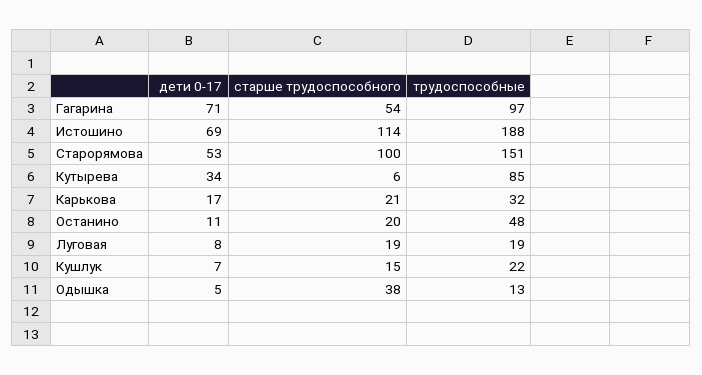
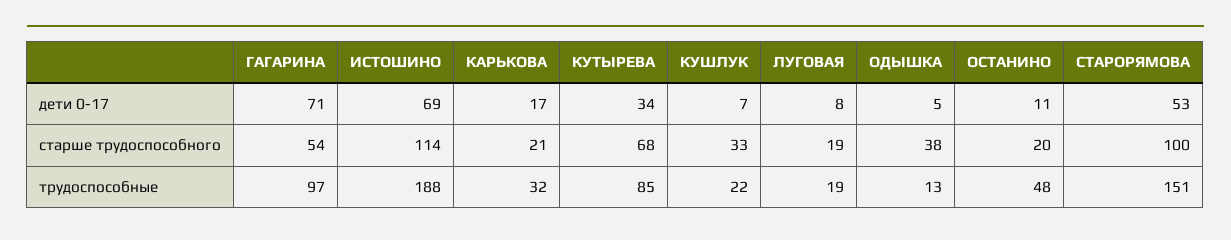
старше трудоспособного, Кутырева: 6 -> 68
старше трудоспособного, Кушлук: 15 -> 33

